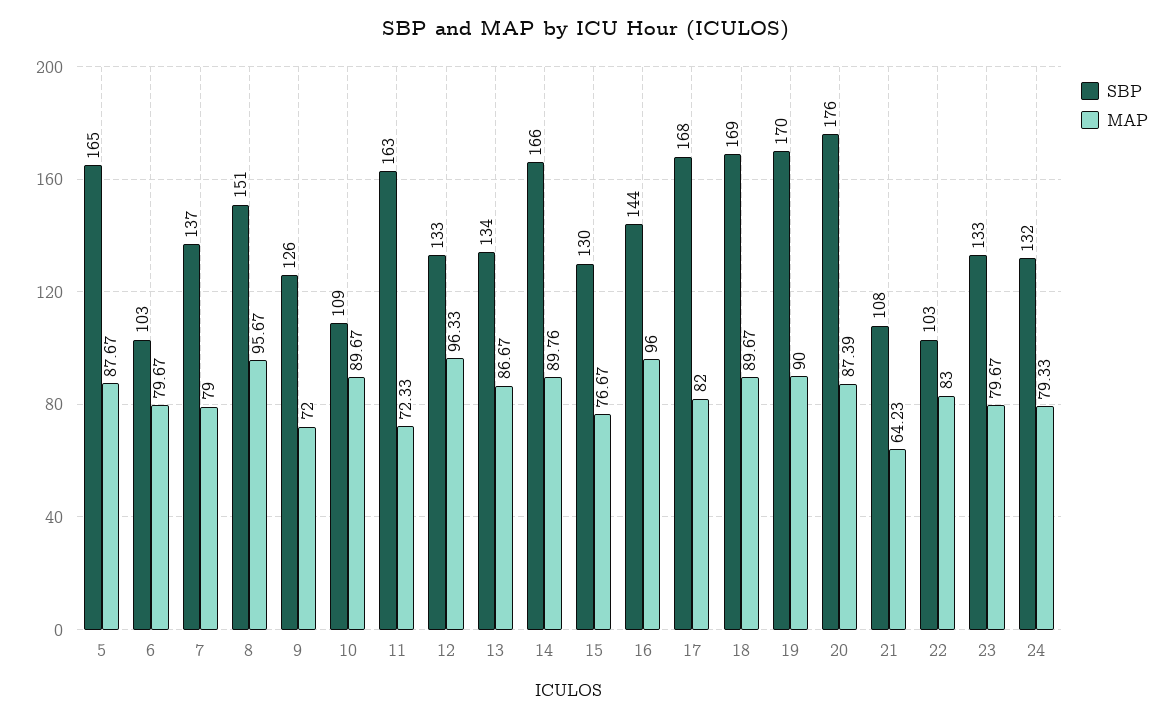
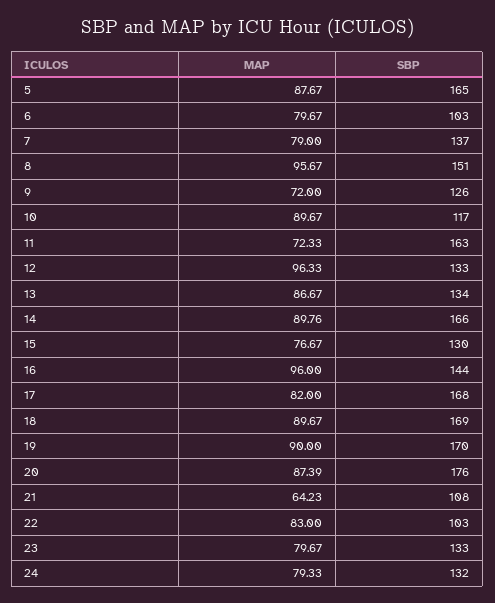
SBP, 10: 109 -> 117

